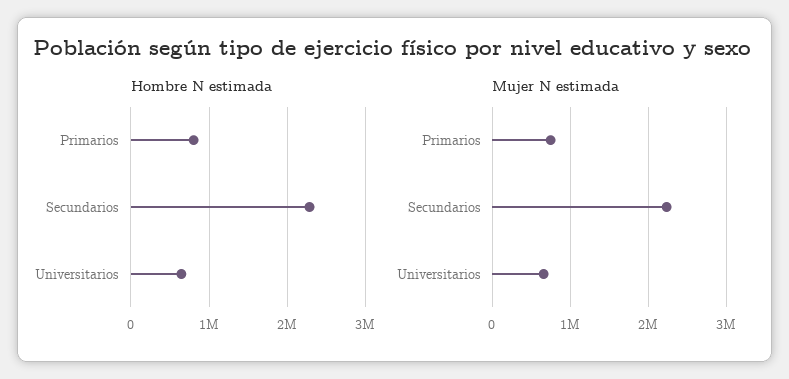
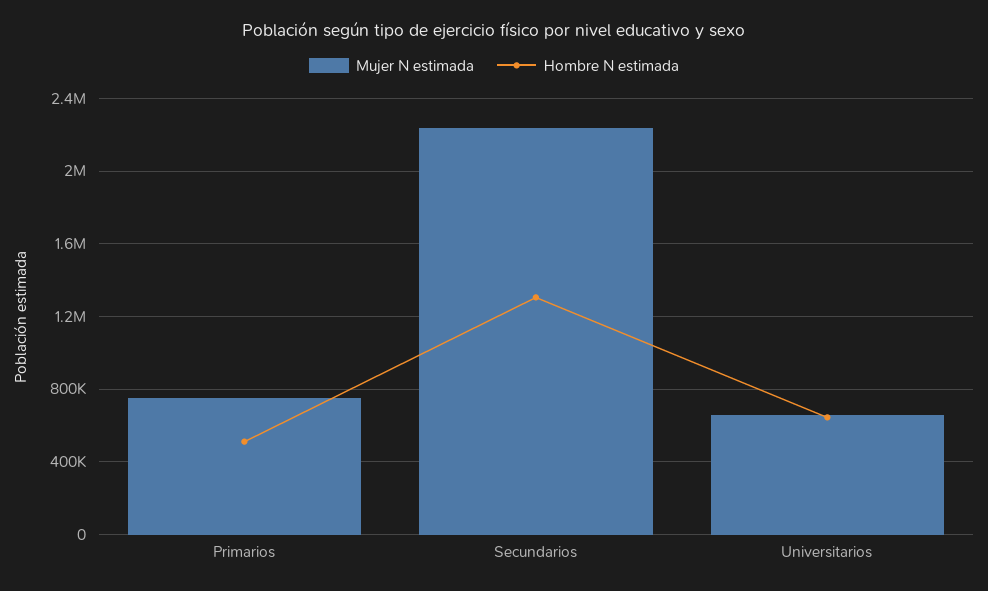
Hombre N estimada, Primarios: 800000 -> 500000
Hombre N estimada, Secundarios: 2300000 -> 1300000

